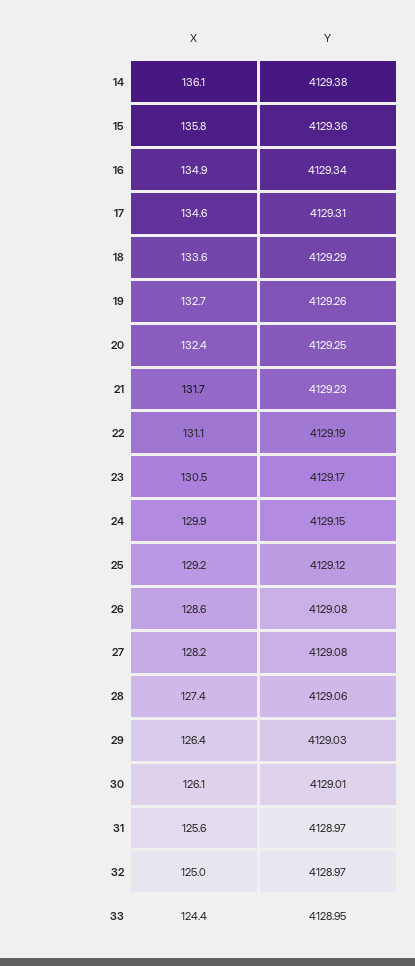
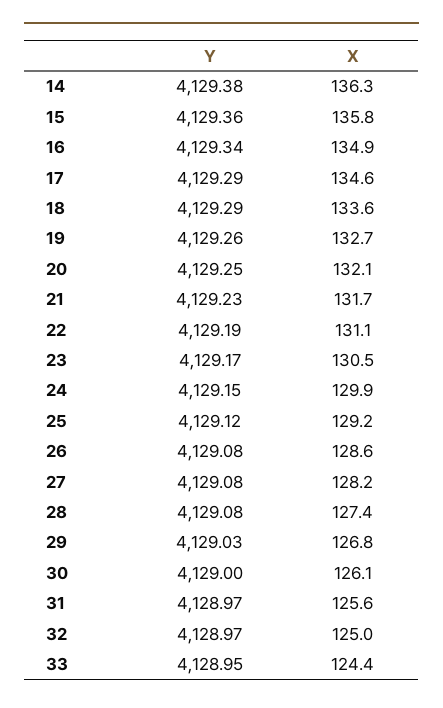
X, 14: 136.1 -> 136.3
Y, 17: 4129.31 -> 4129.29
X, 20: 132.4 -> 132.1
Y, 28: 4129.06 -> 4129.08
X, 29: 126.4 -> 126.8
Y, 30: 4129.01 -> 4129

